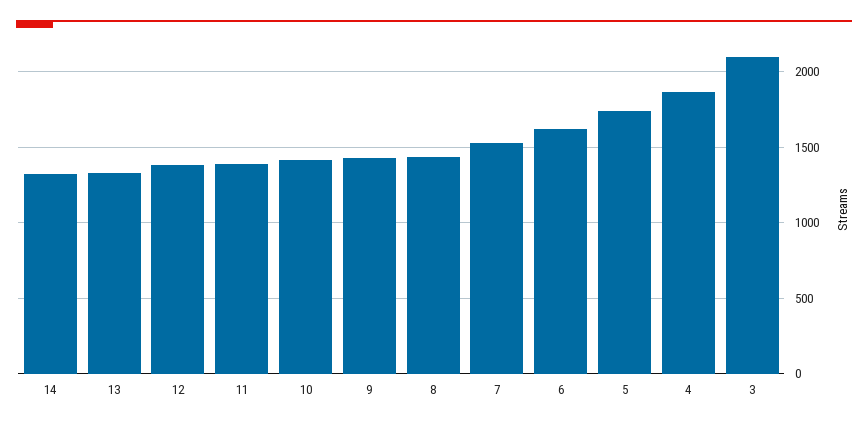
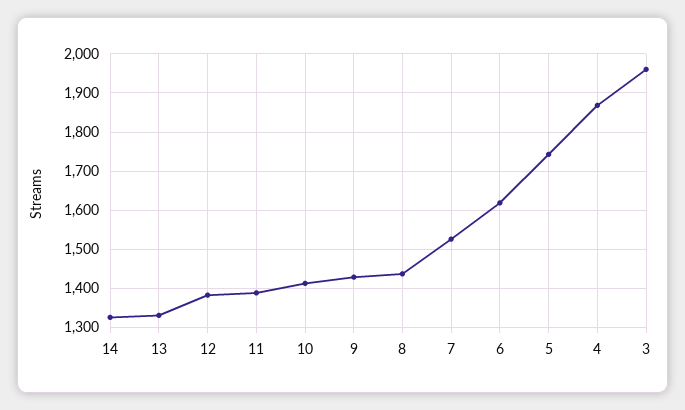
3: 2100 -> 1960

